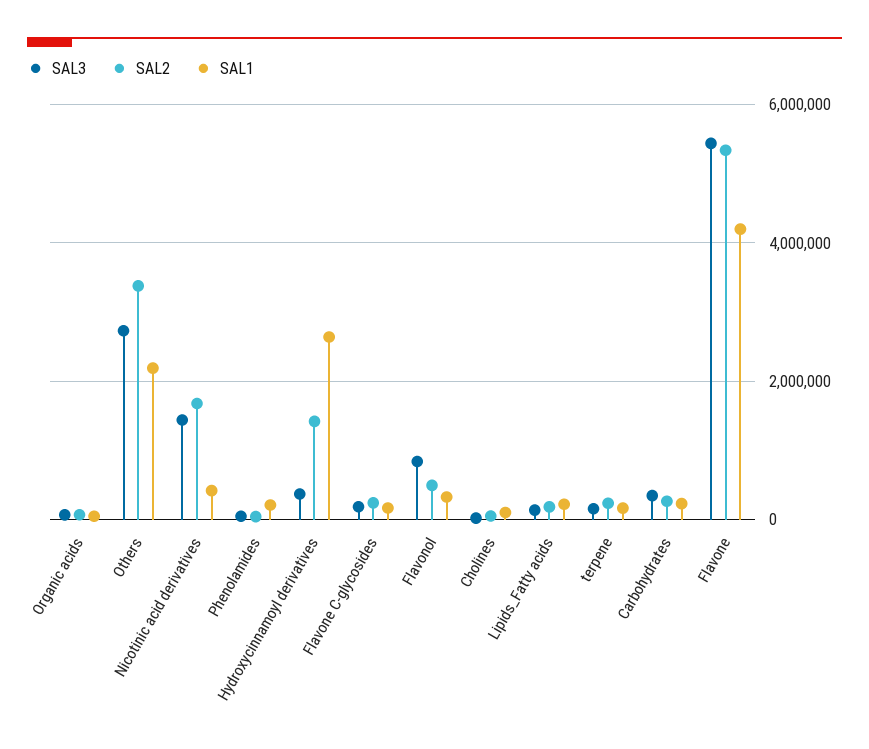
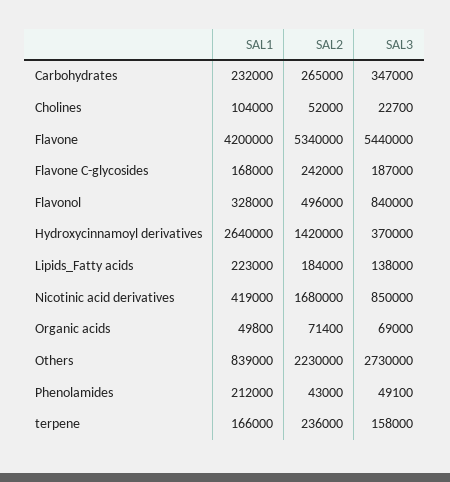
SAL2, Others: 3400000 -> 2230000
SAL1, Others: 2200000 -> 839000
SAL3, Nicotinic acid derivatives: 1400000 -> 850000

